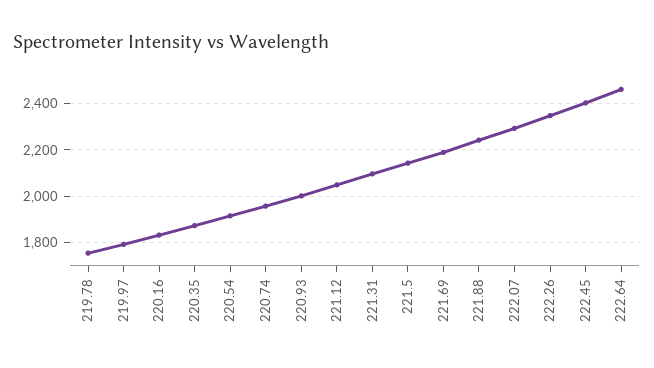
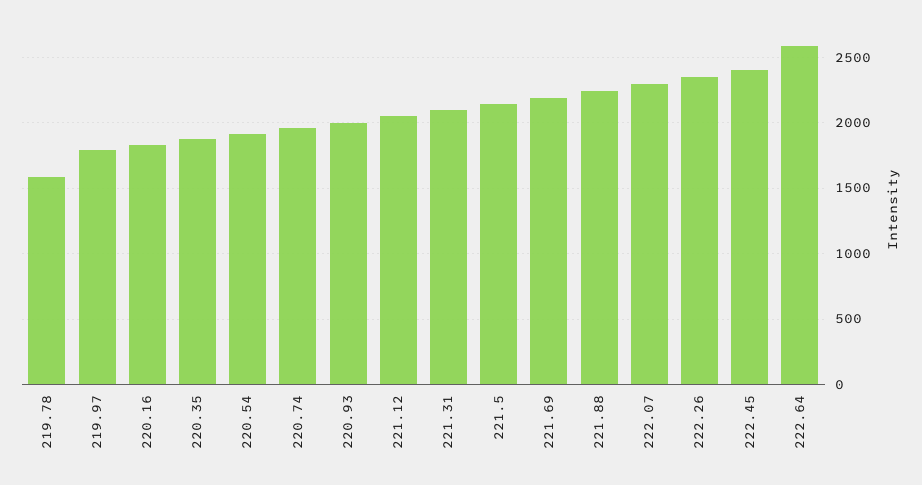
219.78: 1750 -> 1600
222.64: 2450 -> 2600

